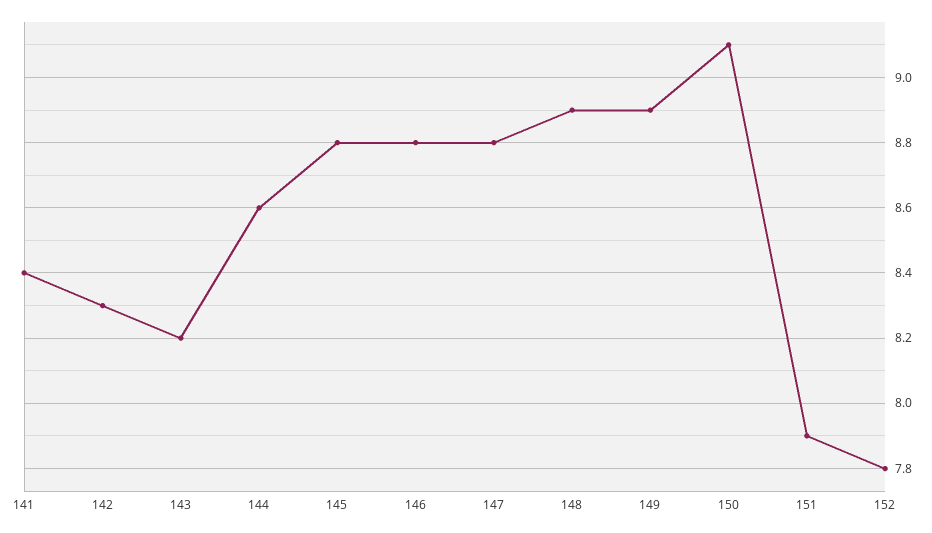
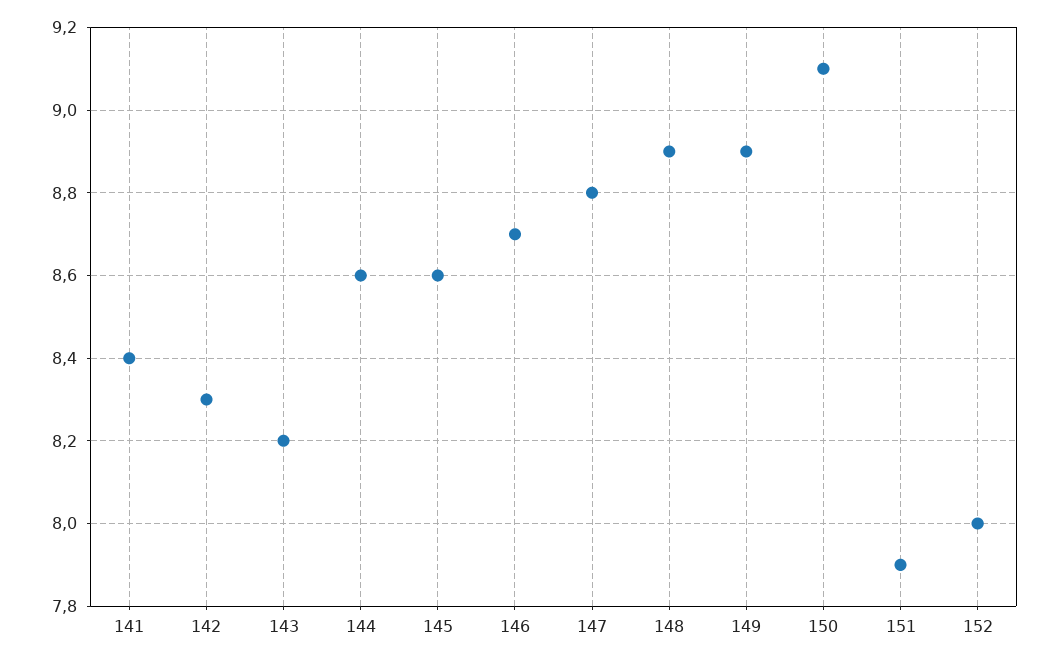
145: 8.8 -> 8.6
146: 8.8 -> 8.7
152: 7.8 -> 8

